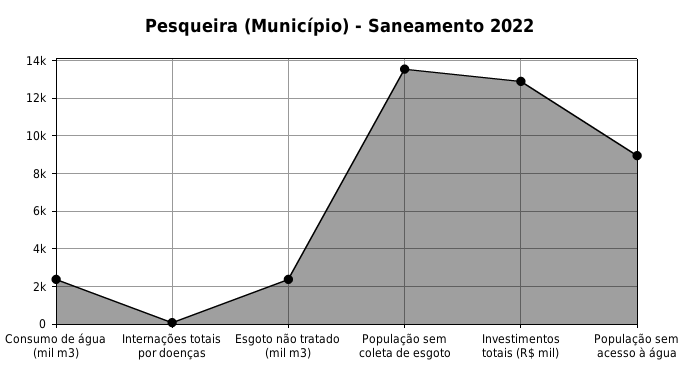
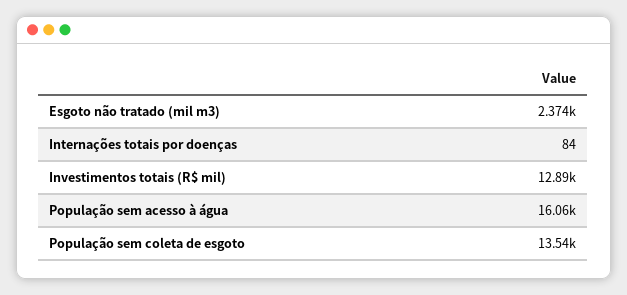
Consumo de água (mil m3): 2500 -> none
População sem acesso à água: 9000 -> 16060

